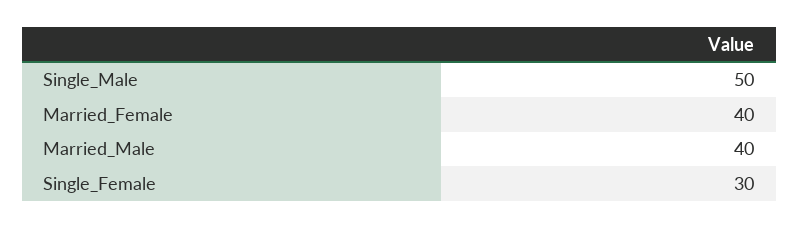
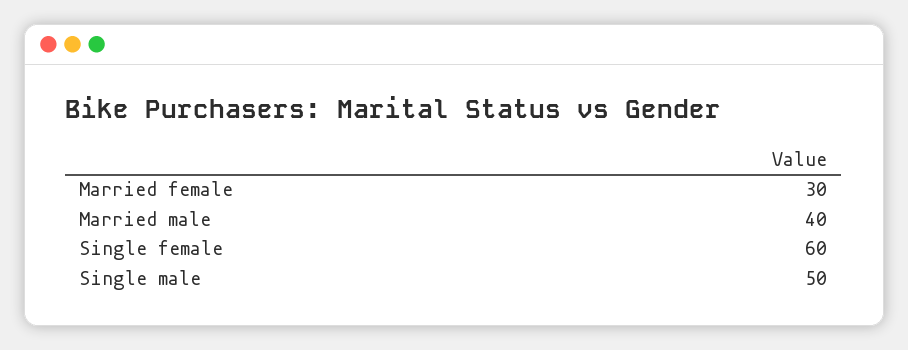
Married_Female: 40 -> 30
Single_Female: 30 -> 60

